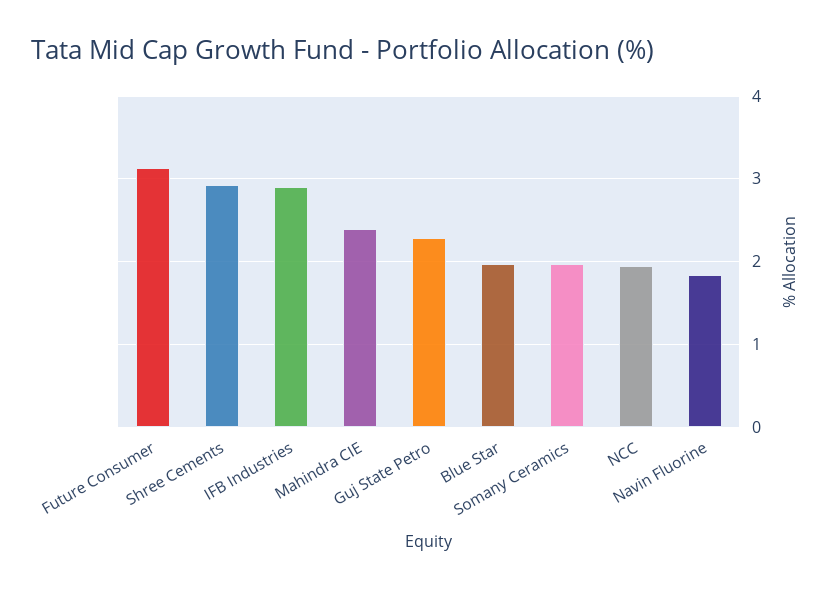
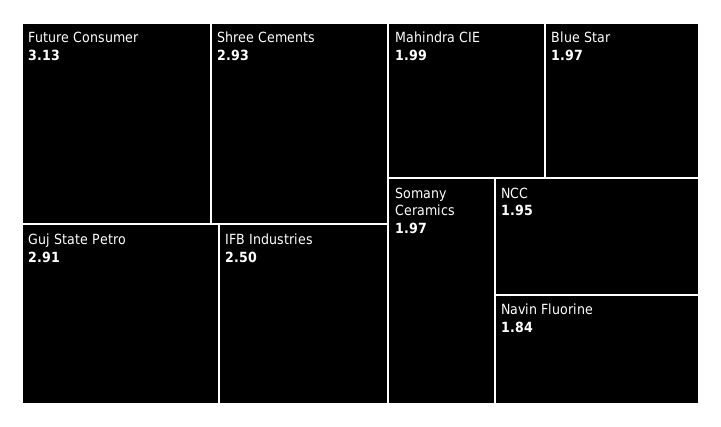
IFB Industries: 2.9 -> 2.5
Mahindra CIE: 2.4 -> 1.99
Guj State Petro: 2.3 -> 2.91

